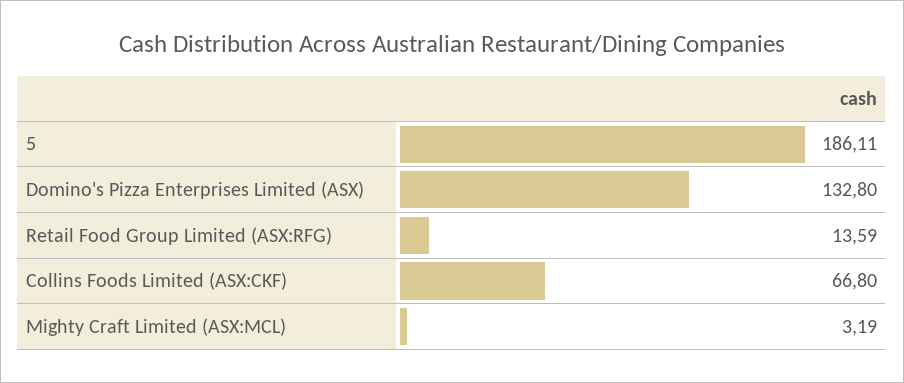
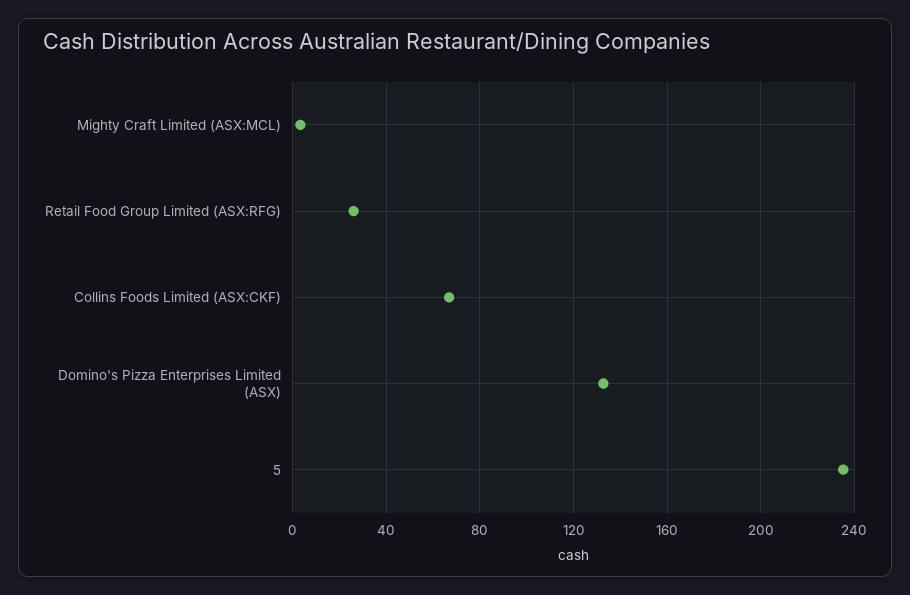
5: 186.11 -> 235
Retail Food Group Limited (ASX:RFG): 13.59 -> 25

